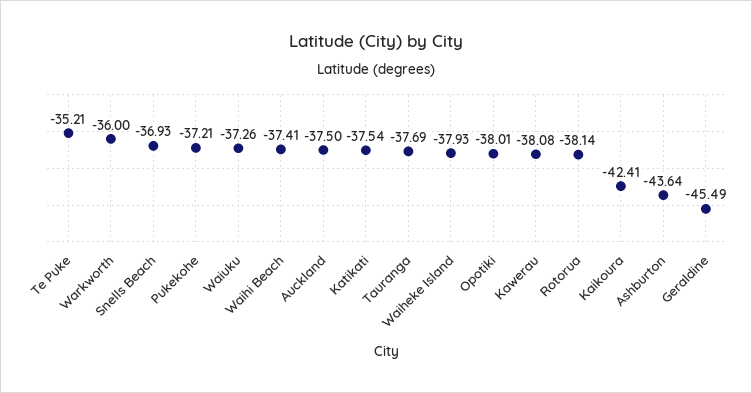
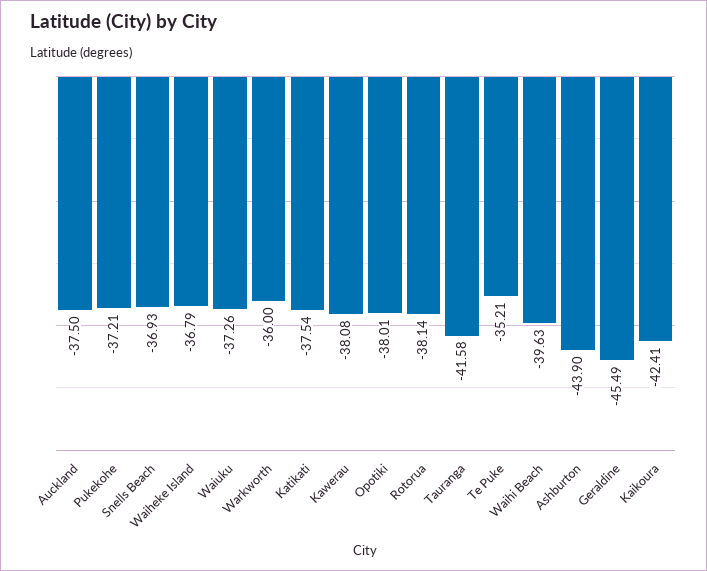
Waihi Beach: -37.41 -> -39.63
Tauranga: -37.69 -> -41.58
Waiheke Island: -37.93 -> -36.79
Ashburton: -43.64 -> -43.9

